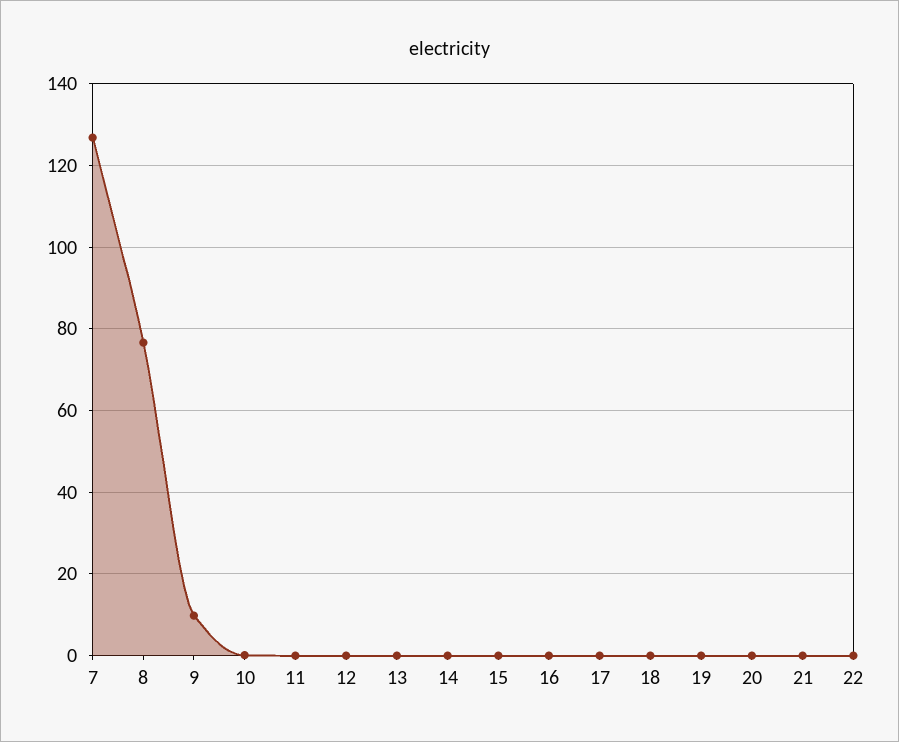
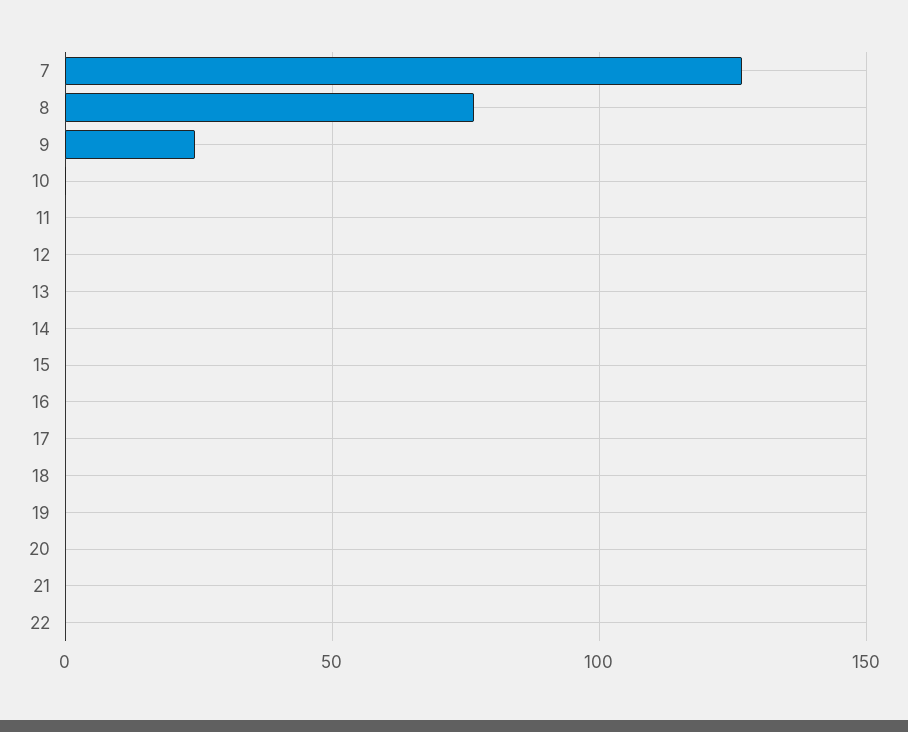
9: 10 -> 25

